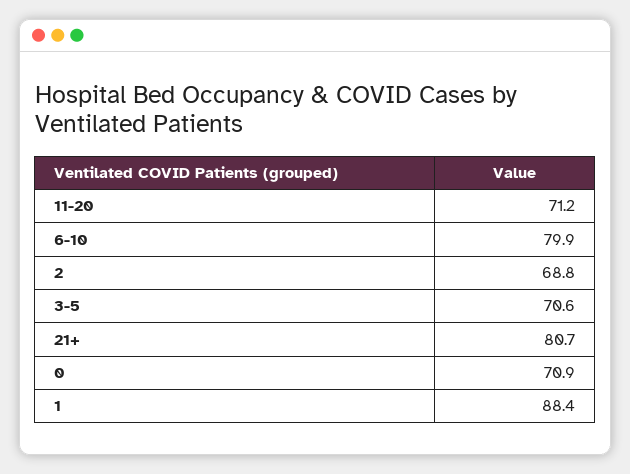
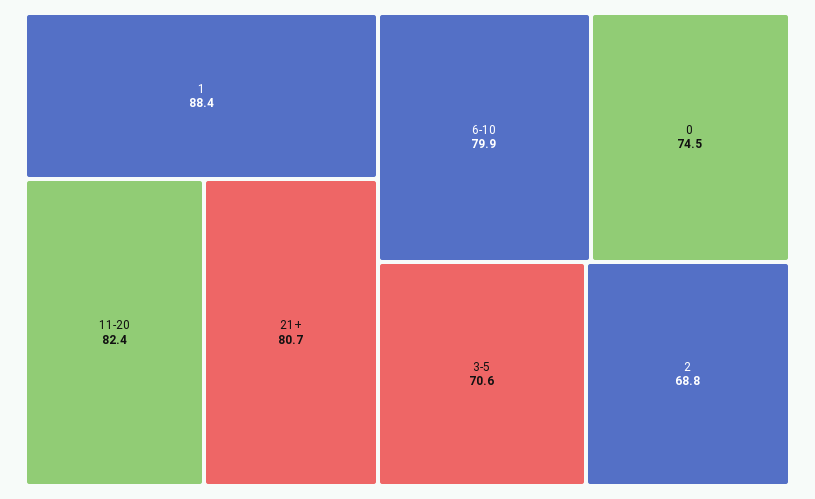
11-20: 71.2 -> 82.4
0: 70.9 -> 74.5

